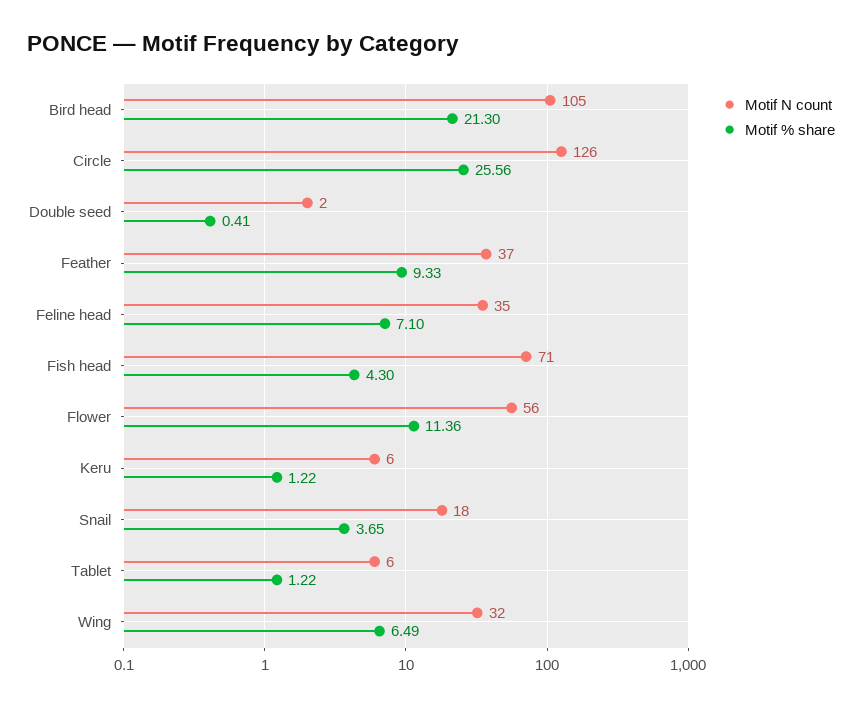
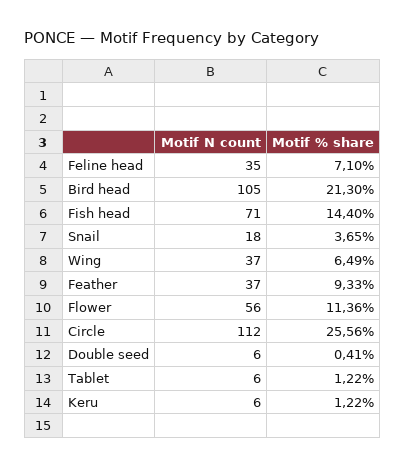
Motif N count, Circle: 126 -> 112
Motif N count, Double seed: 2 -> 6
Motif % share, Fish head: 4.3 -> 14.4
Motif N count, Wing: 32 -> 37

